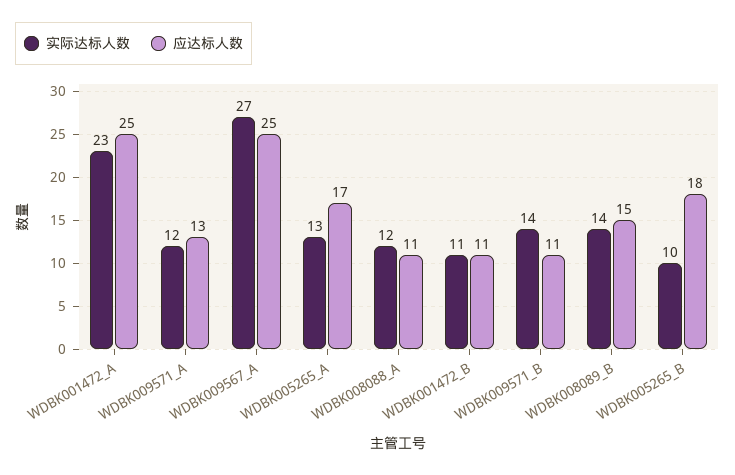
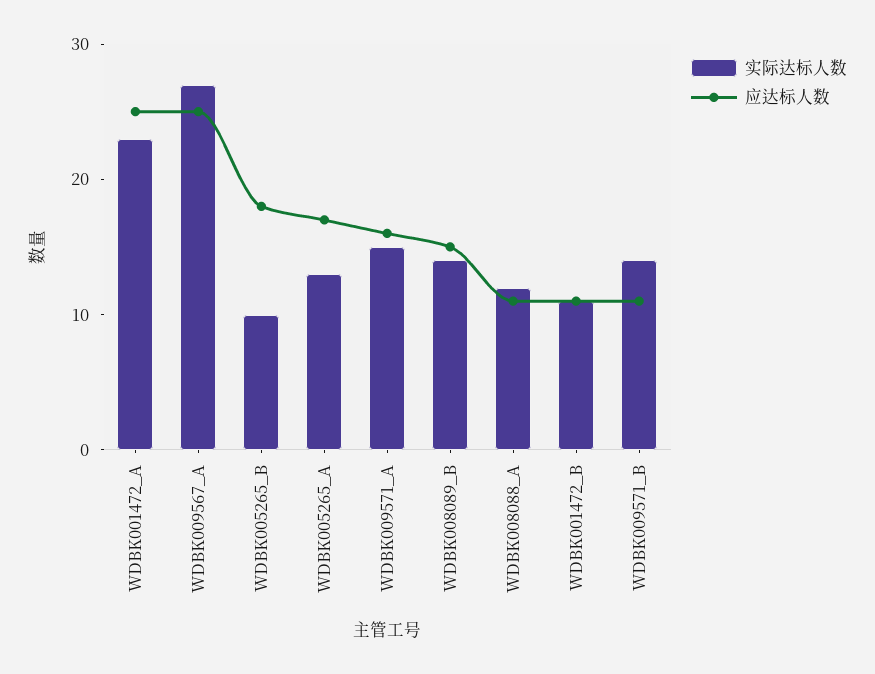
实际达标人数, WDBK009571_A: 12 -> 15
应达标人数, WDBK009571_A: 13 -> 16

